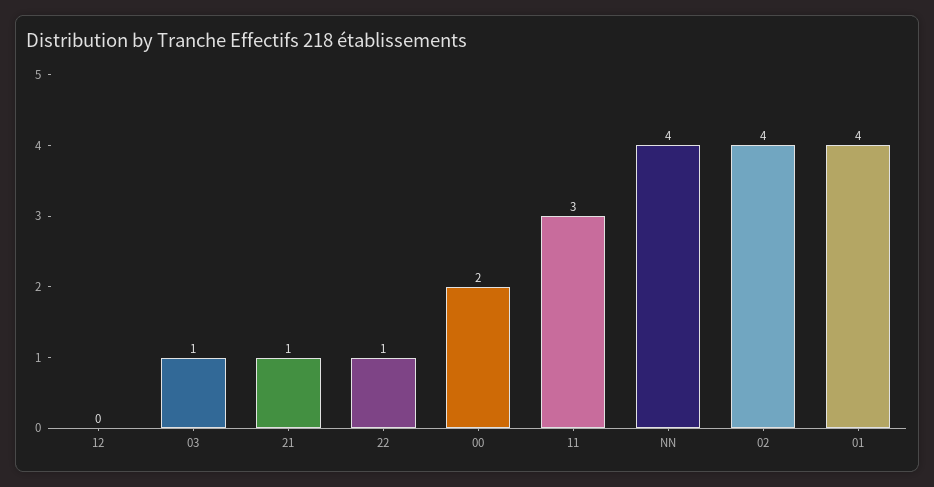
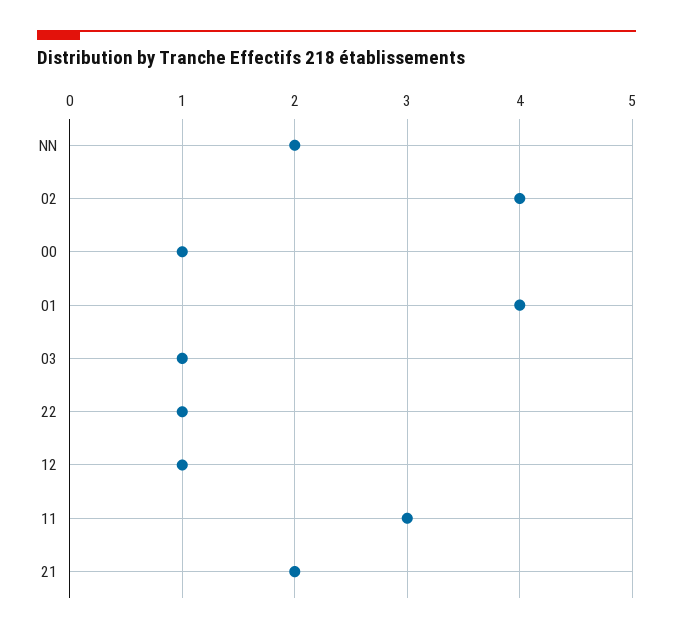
12: 0 -> 1
21: 1 -> 2
00: 2 -> 1
NN: 4 -> 2

